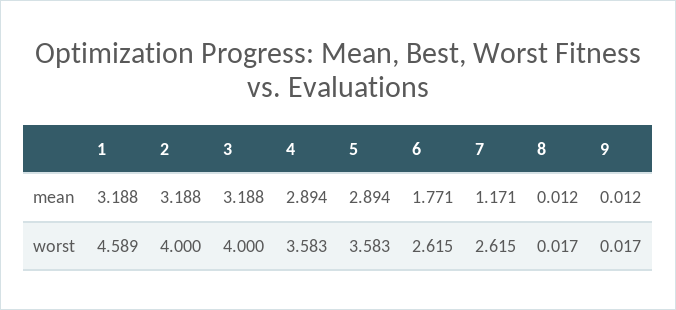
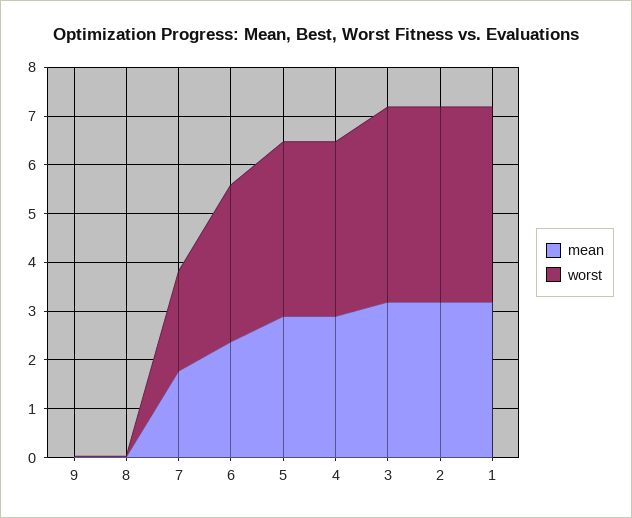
mean, 6: 1.771 -> 2.4
mean, 7: 1.171 -> 1.8
worst, 1: 4.589 -> 4
worst, 6: 2.615 -> 3.2
worst, 7: 2.615 -> 2

